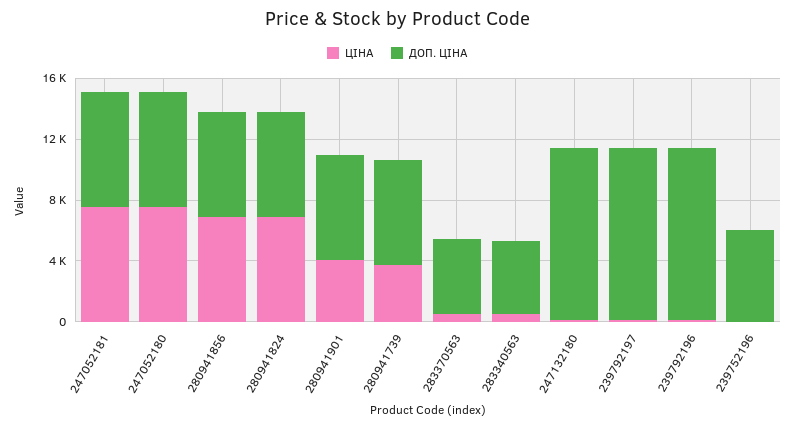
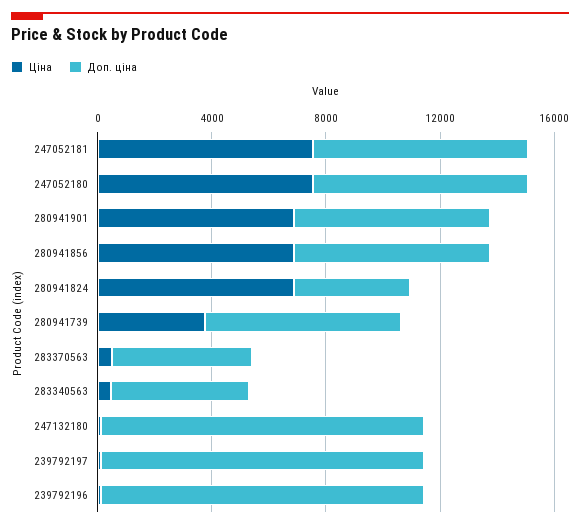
ДОП. ЦІНА, 280941824: 7000 -> 4000
ЦІНА, 280941901: 4000 -> 7000
ЦІНА, 239752196: 0 -> none
ДОП. ЦІНА, 239752196: 6000 -> none

